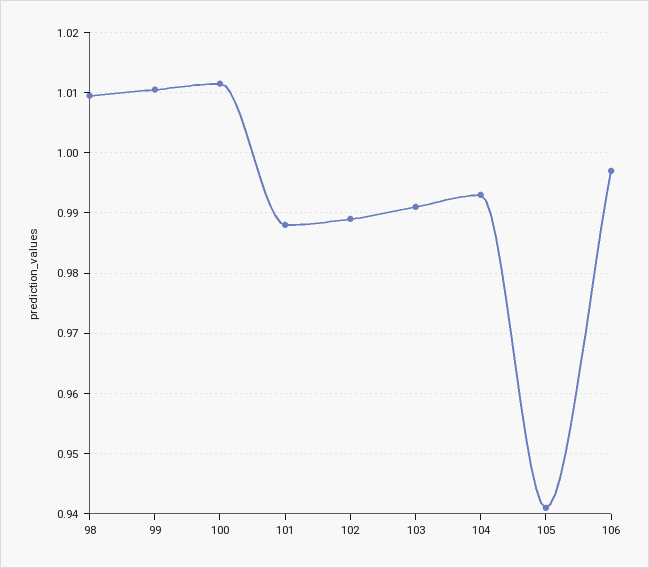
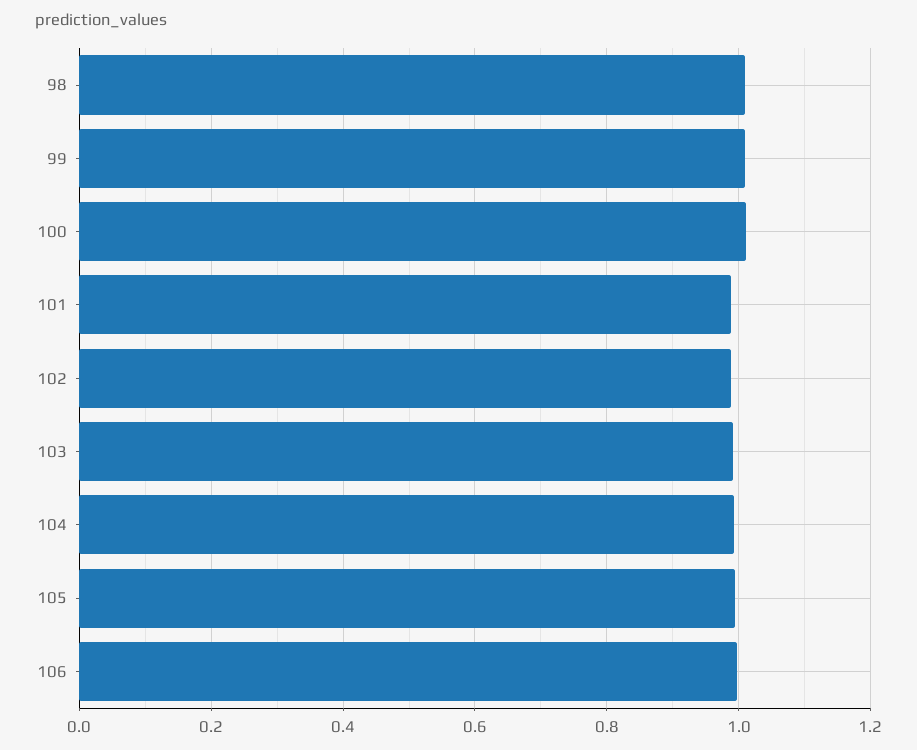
105: 0.941 -> 1

